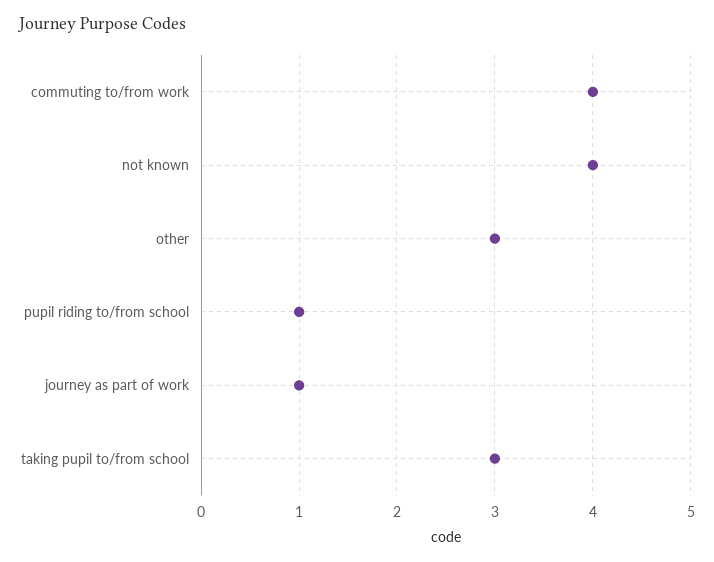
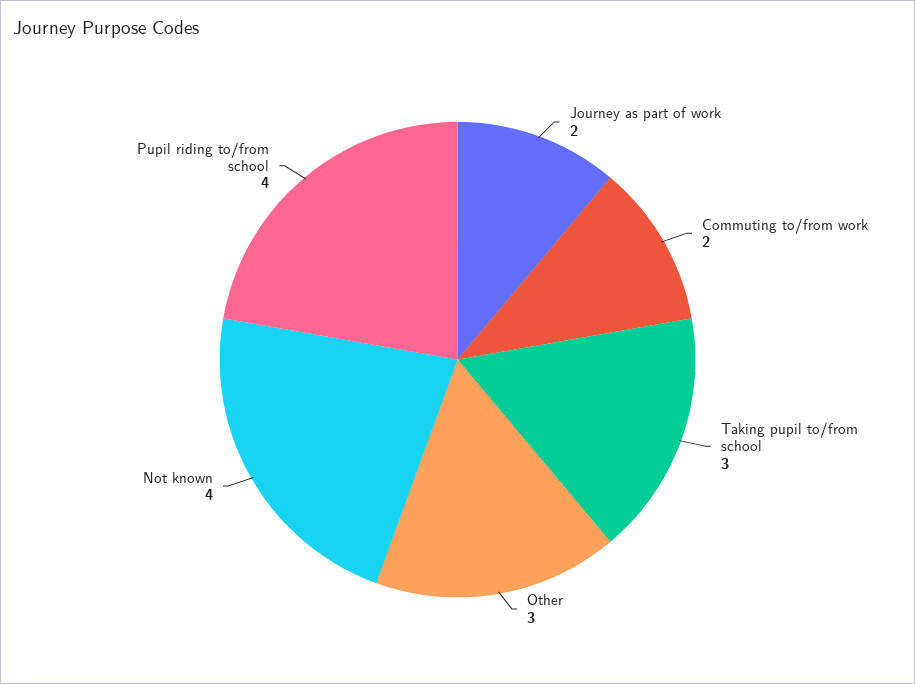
commuting to/from work: 4 -> 2
pupil riding to/from school: 1 -> 4
journey as part of work: 1 -> 2

